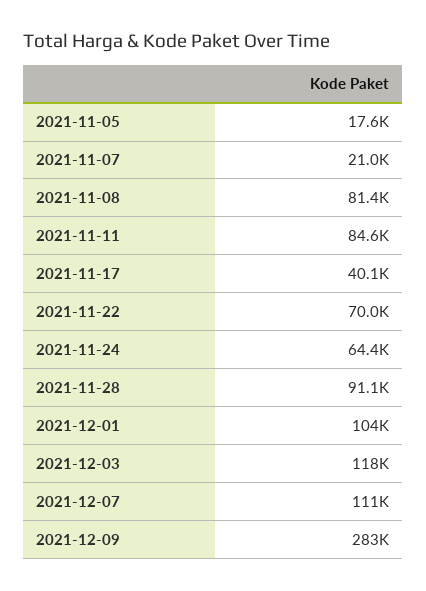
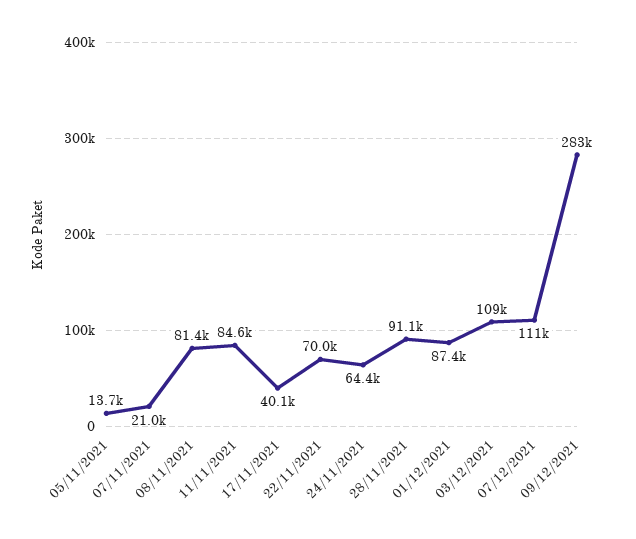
2021-11-05: 17600 -> 13700
2021-12-01: 104000 -> 87400
2021-12-03: 118000 -> 109000

